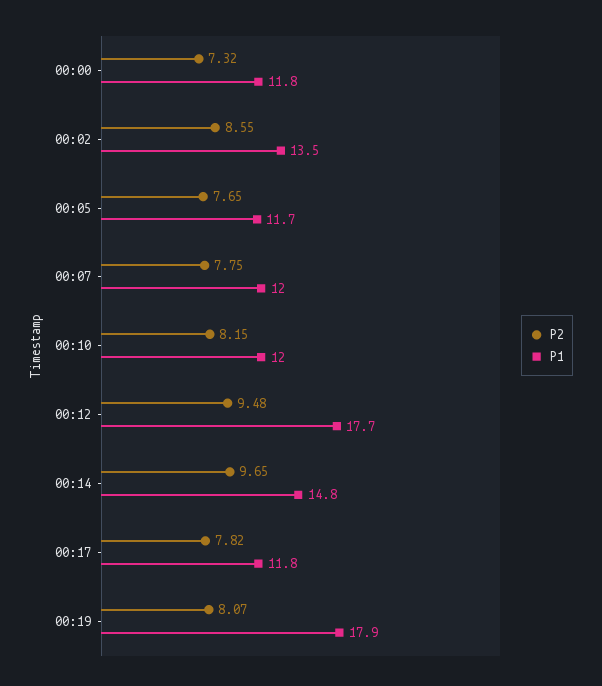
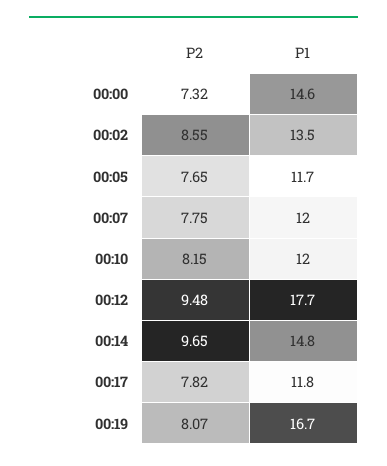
P1, 00:00: 11.8 -> 14.6
P1, 00:19: 17.9 -> 16.7

